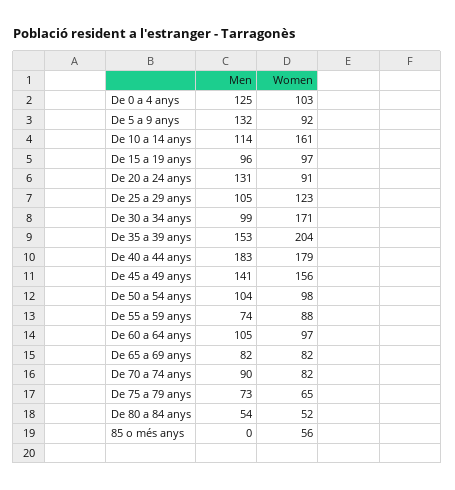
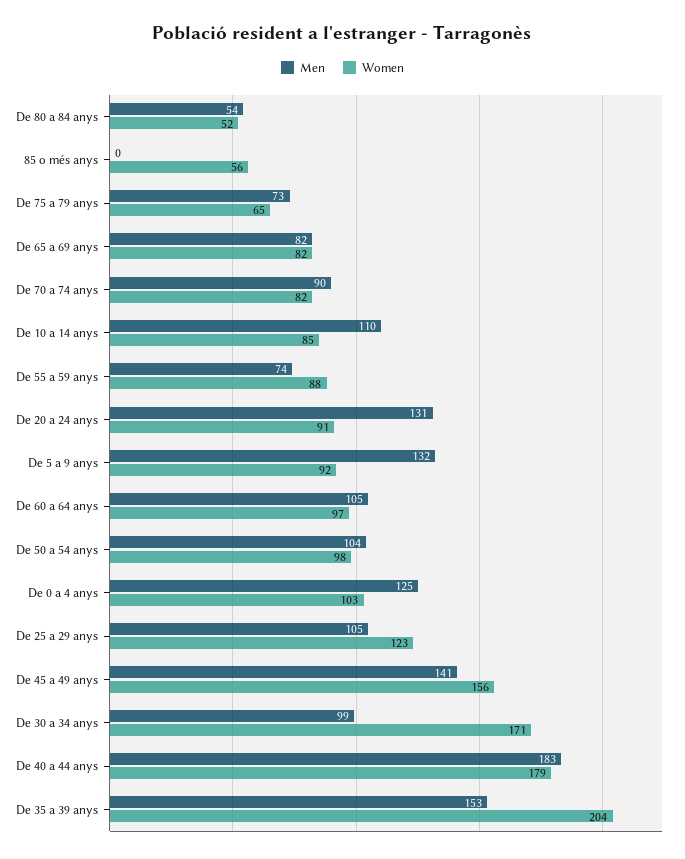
Men, De 10 a 14 anys: 114 -> 110
Women, De 10 a 14 anys: 161 -> 85
Men, De 15 a 19 anys: 96 -> none
Women, De 15 a 19 anys: 97 -> none

